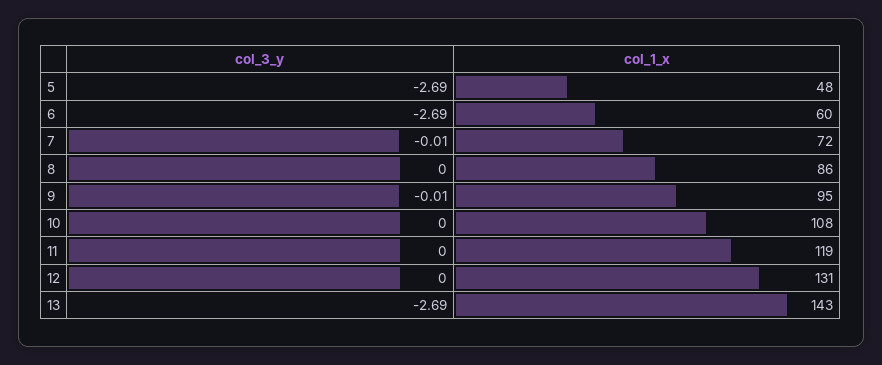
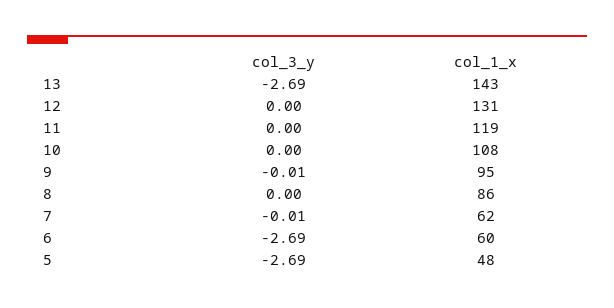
col_1_x, 7: 72 -> 62

